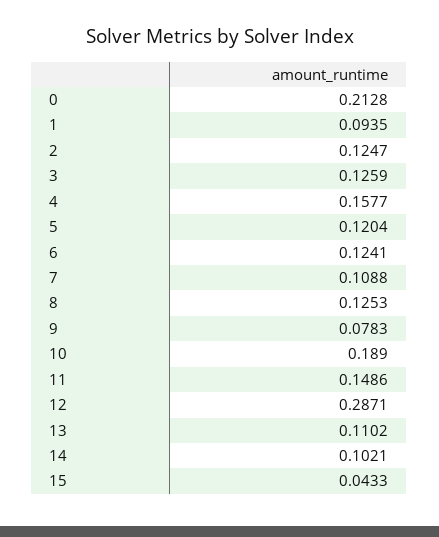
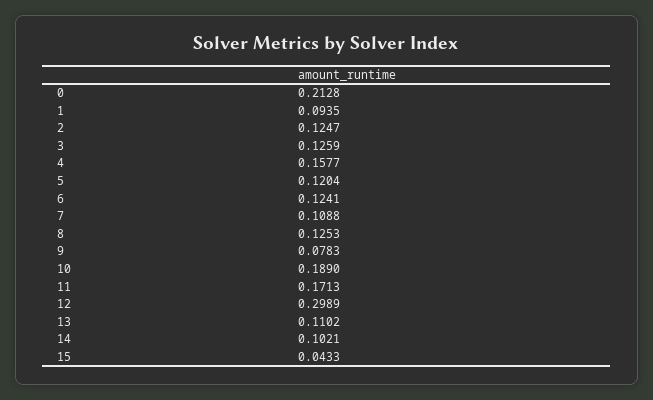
11: 0.1486 -> 0.1713
12: 0.2871 -> 0.2989

